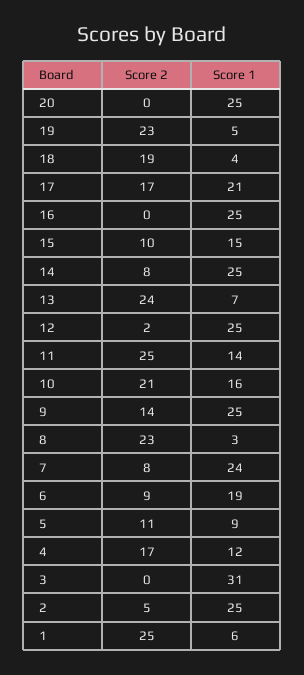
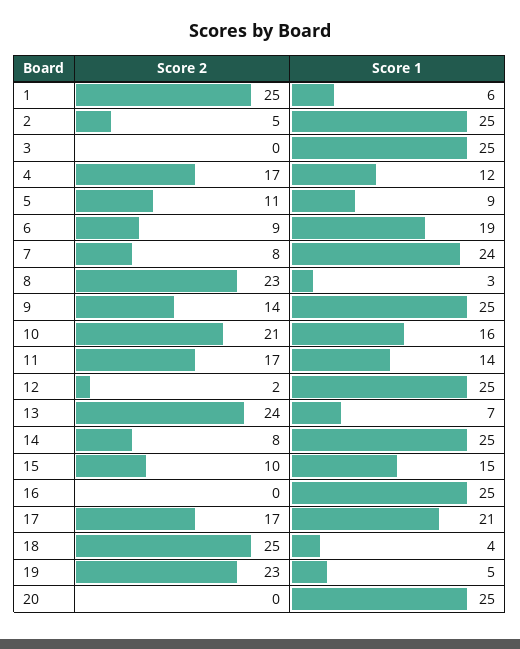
Score 2, 18: 19 -> 25
Score 2, 11: 25 -> 17
Score 1, 3: 31 -> 25

